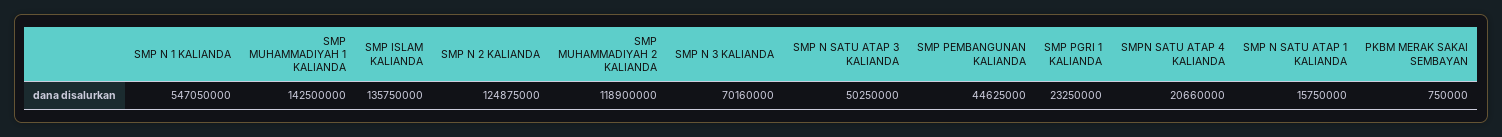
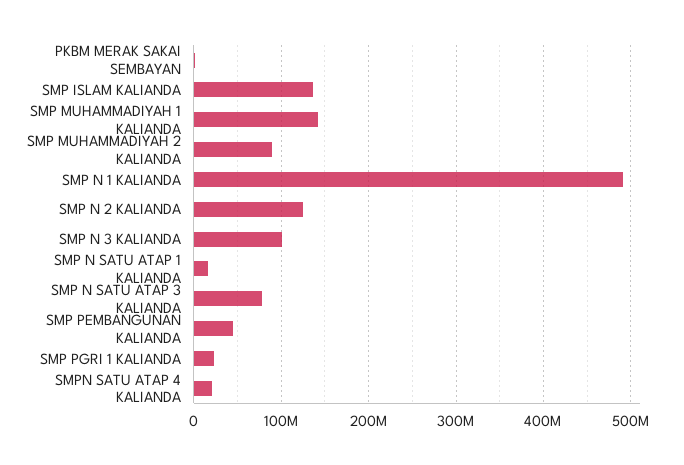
SMP N 1 KALIANDA: 547050000 -> 490000000
SMP MUHAMMADIYAH 2 KALIANDA: 118900000 -> 90000000
SMP N 3 KALIANDA: 70160000 -> 100000000
SMP N SATU ATAP 3 KALIANDA: 50250000 -> 80000000

